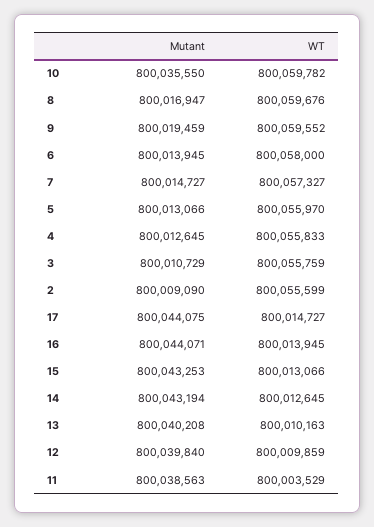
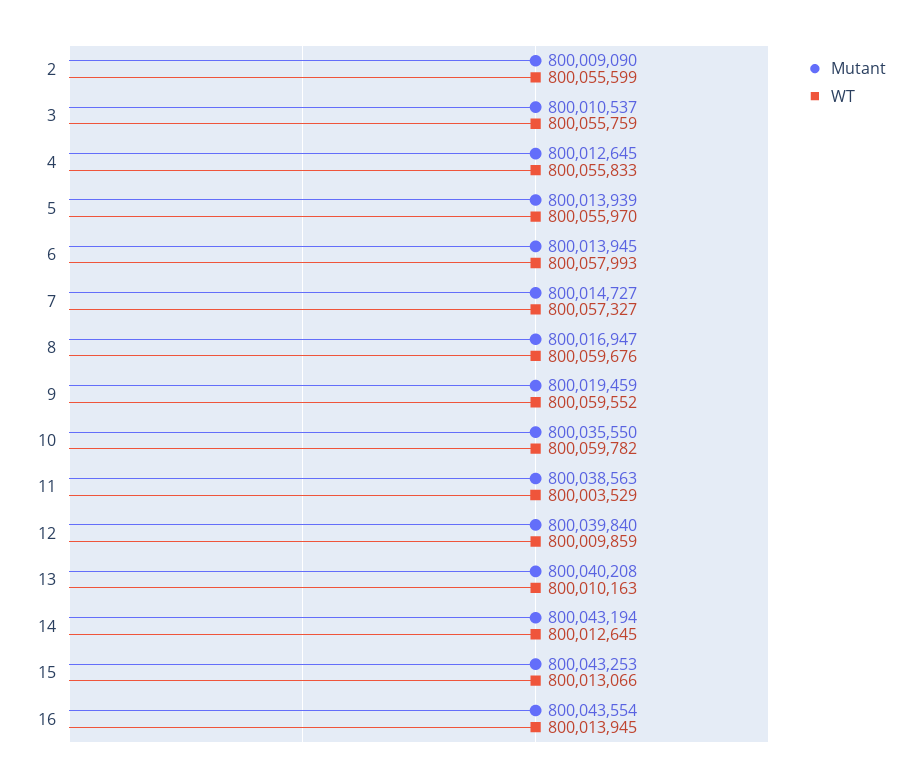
WT, 6: 800058000 -> 800057993
Mutant, 5: 800013066 -> 800013939
Mutant, 3: 800010729 -> 800010537
Mutant, 17: 800044075 -> none
WT, 17: 800014727 -> none
Mutant, 16: 800044071 -> 800043554

